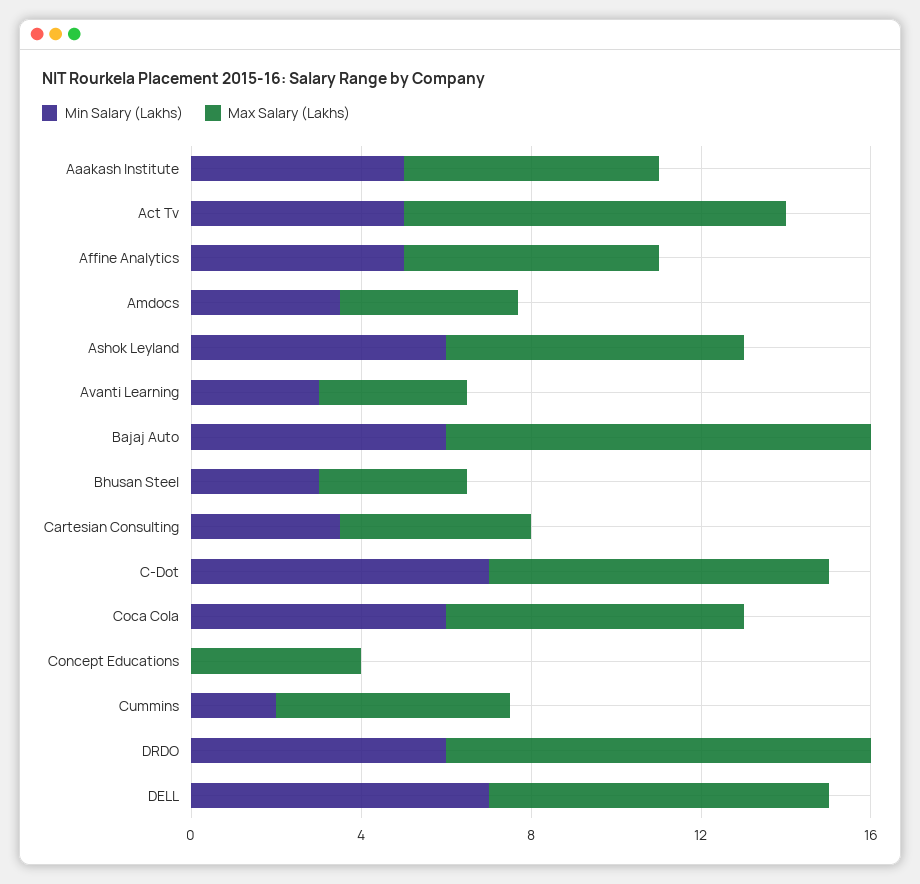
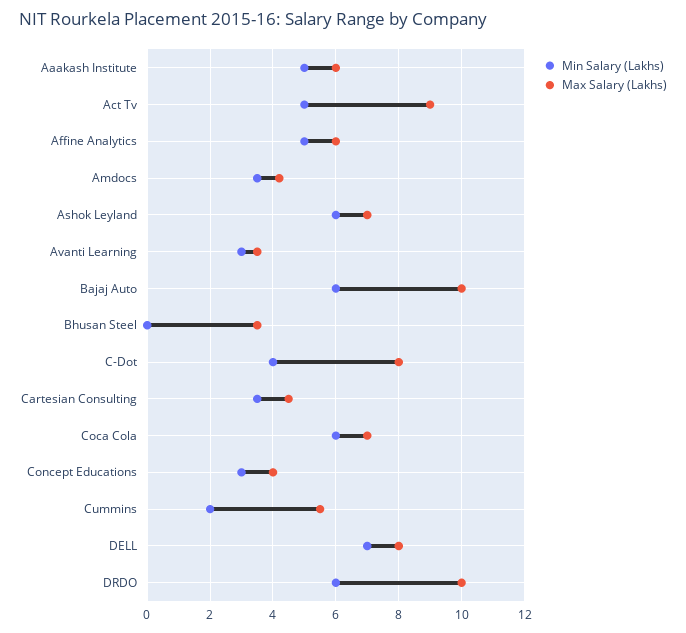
Min Salary (Lakhs), Bhusan Steel: 3 -> 0
Min Salary (Lakhs), C-Dot: 7 -> 4
Min Salary (Lakhs), Concept Educations: 0 -> 3

